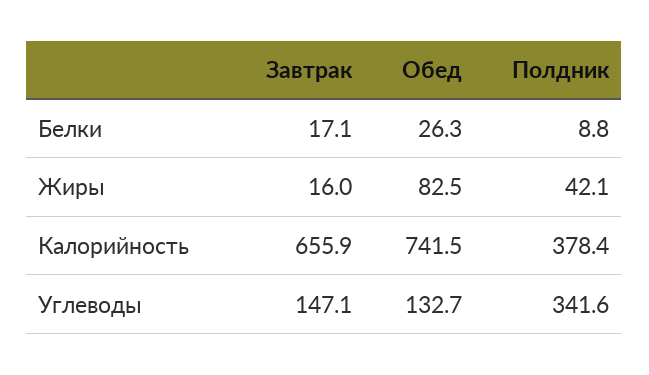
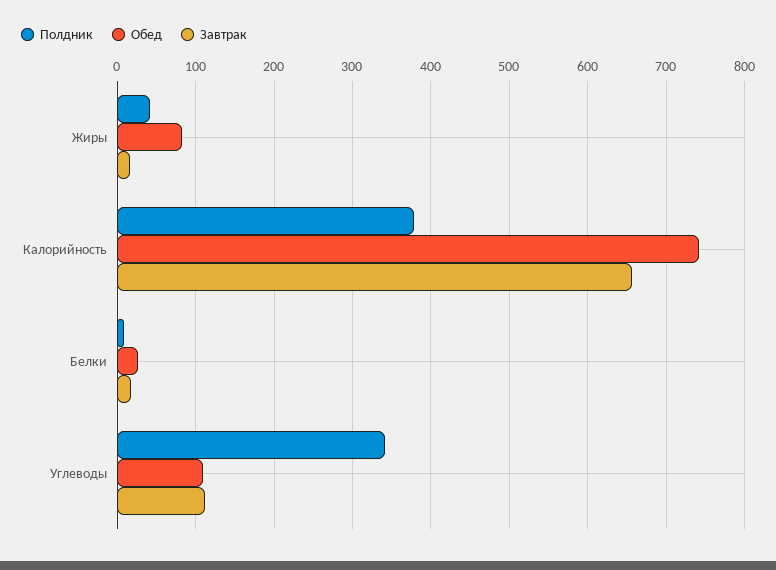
Завтрак, Углеводы: 147.1 -> 110
Обед, Углеводы: 132.7 -> 110

